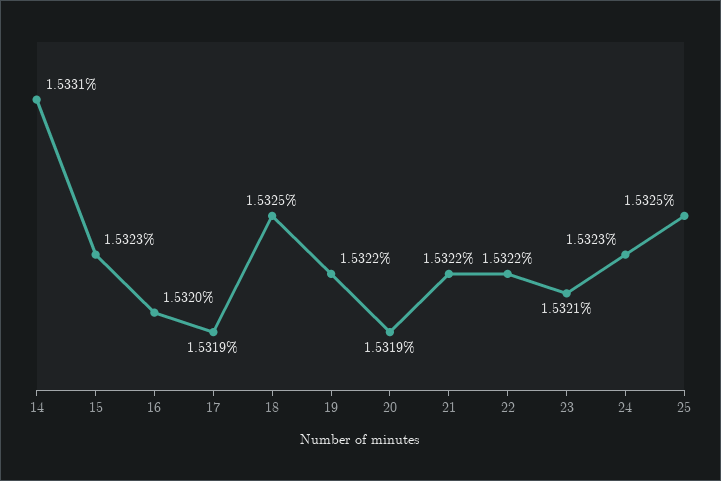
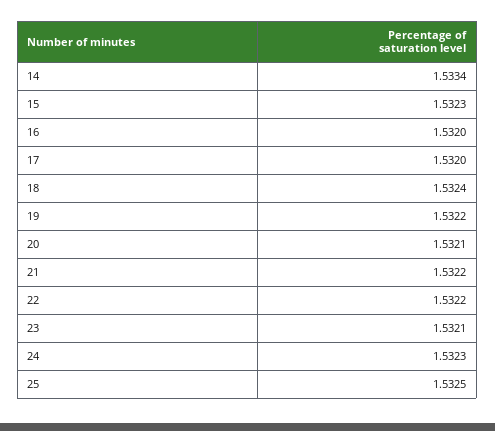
14: 1.5331 -> 1.5334
17: 1.5319 -> 1.532
18: 1.5325 -> 1.5324
20: 1.5319 -> 1.5321

